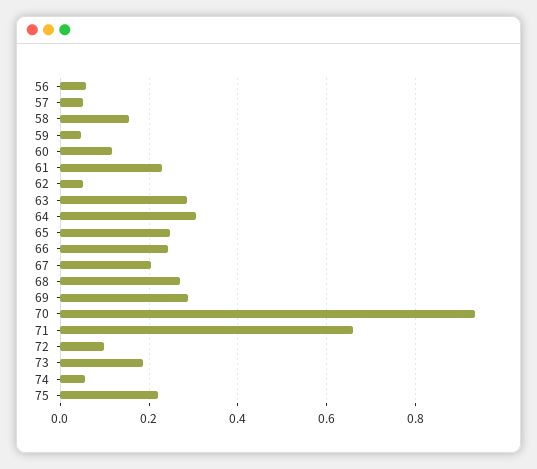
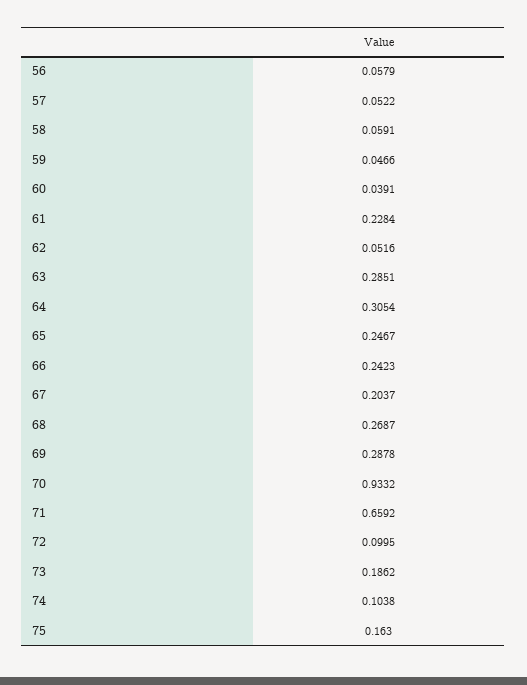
58: 0.16 -> 0.0591
60: 0.12 -> 0.0391
74: 0.06 -> 0.1038
75: 0.22 -> 0.163

